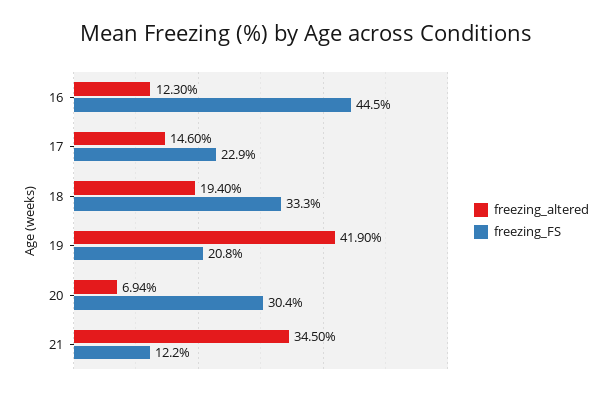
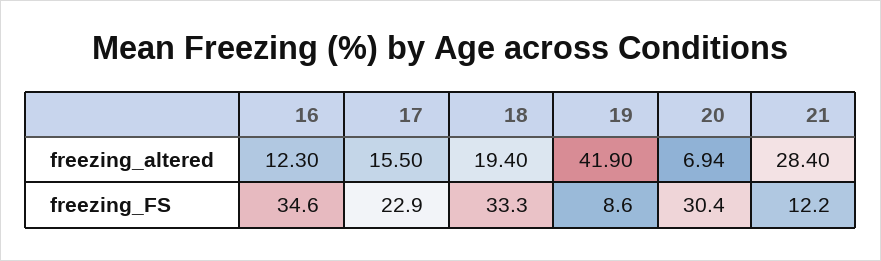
freezing_FS, 16: 44.5 -> 34.6
freezing_altered, 17: 14.6 -> 15.5
freezing_FS, 19: 20.8 -> 8.6
freezing_altered, 21: 34.5 -> 28.4

